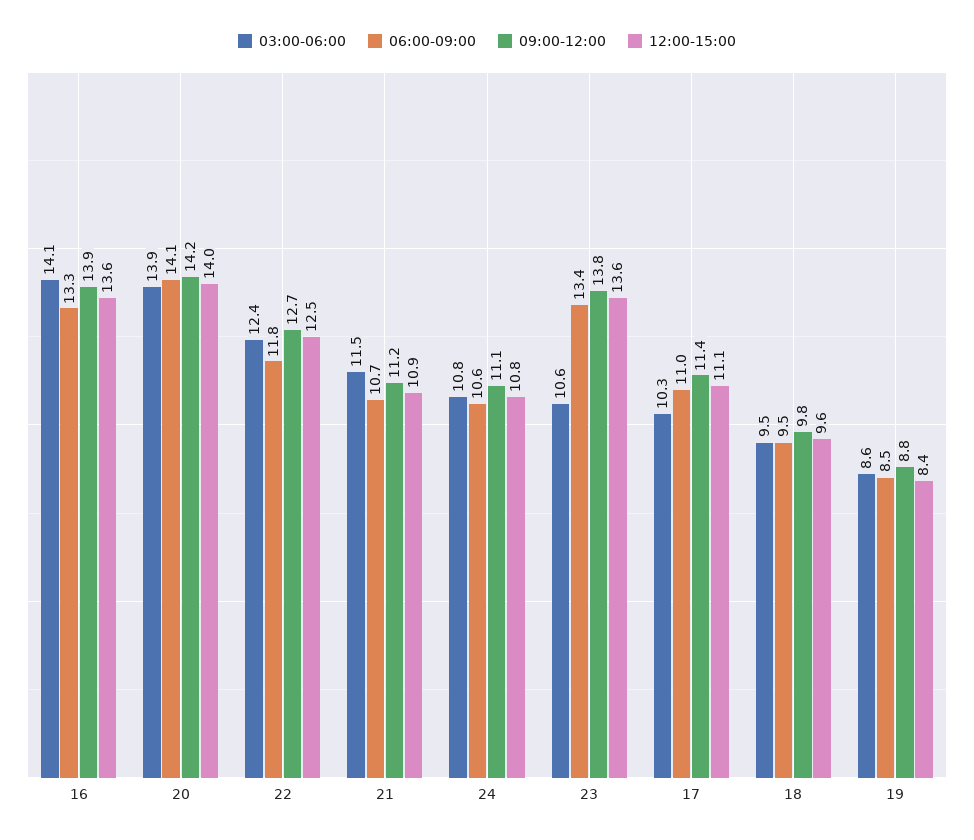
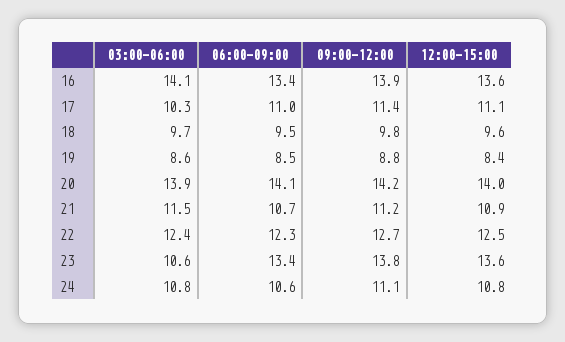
06:00-09:00, 16: 13.3 -> 13.4
06:00-09:00, 22: 11.8 -> 12.3
03:00-06:00, 18: 9.5 -> 9.7

